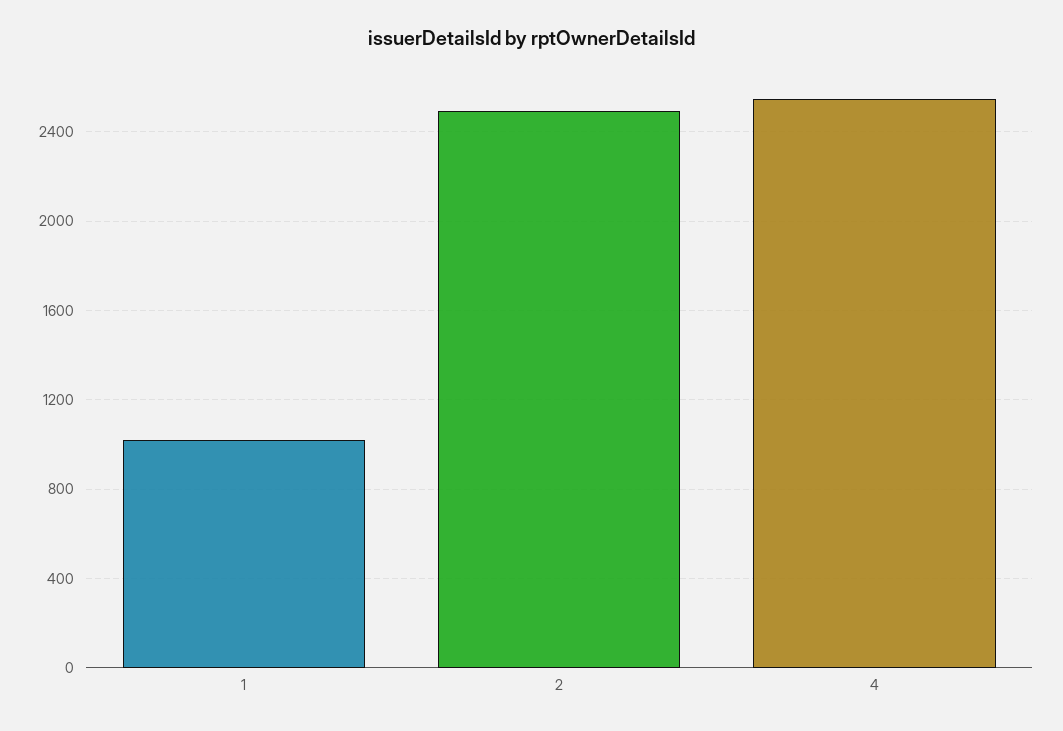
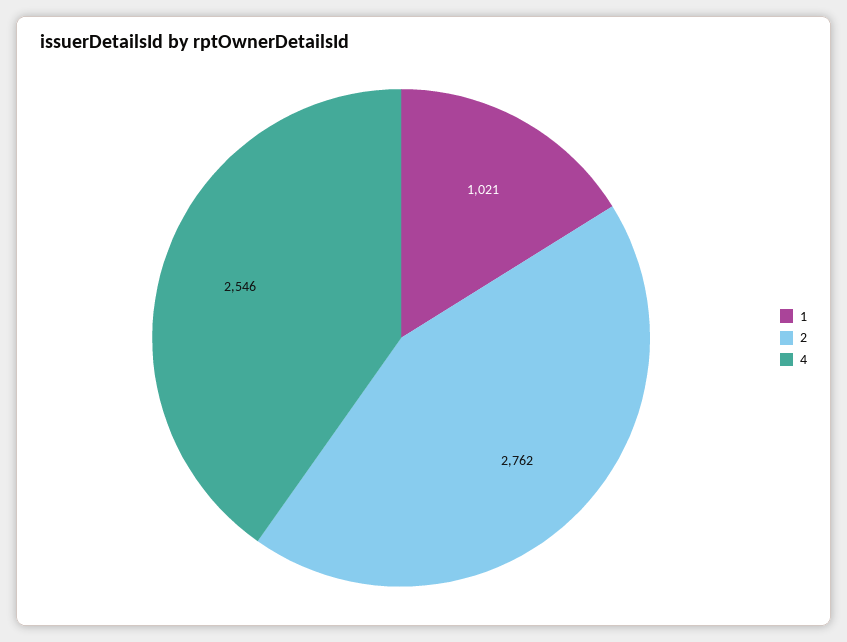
2: 2500 -> 2762

